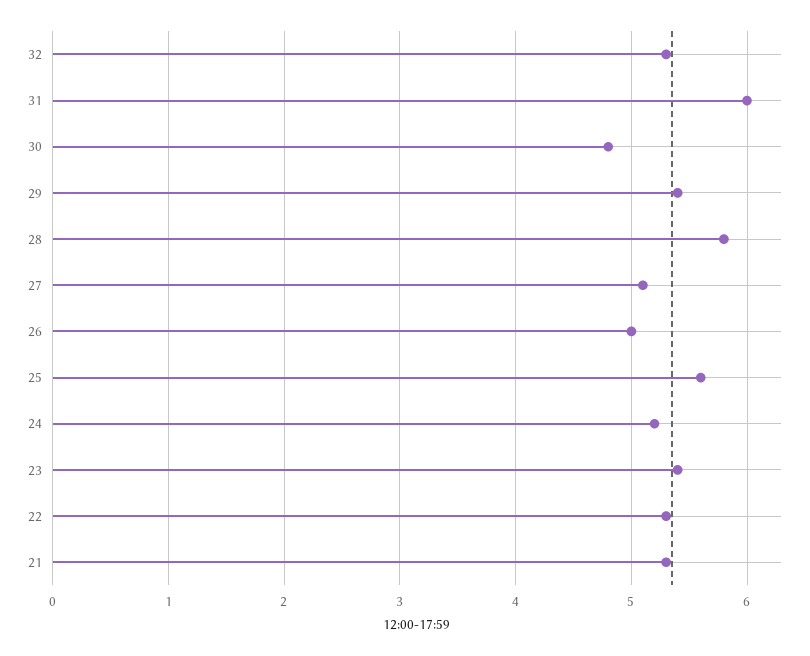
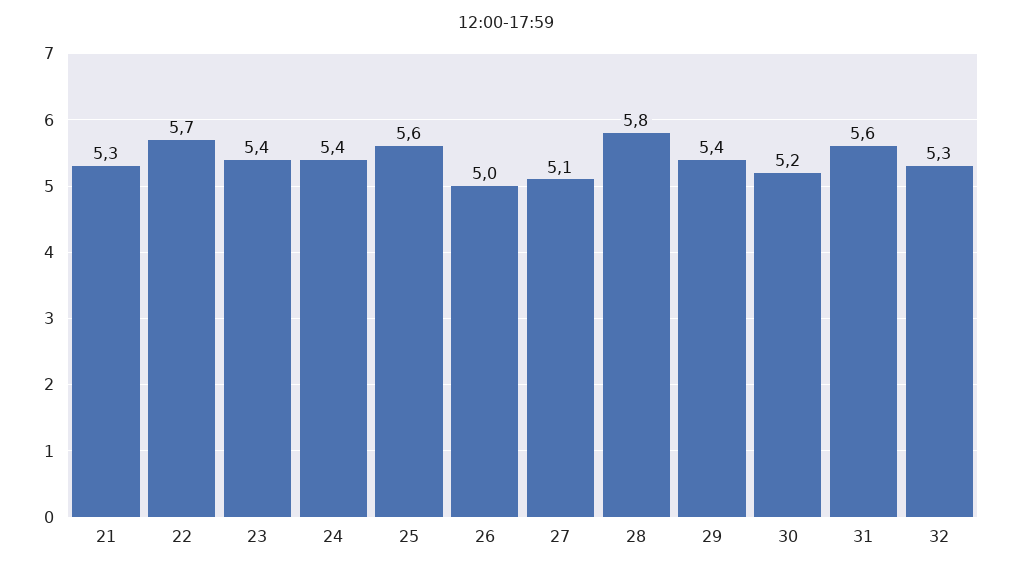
31: 6 -> 5.6
30: 4.8 -> 5.2
24: 5.2 -> 5.4
22: 5.3 -> 5.7

